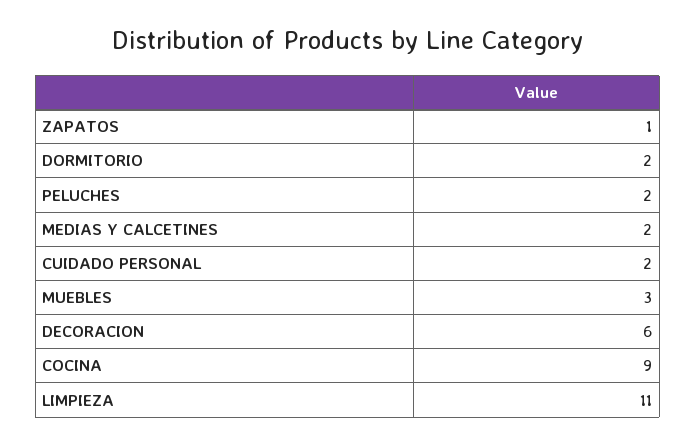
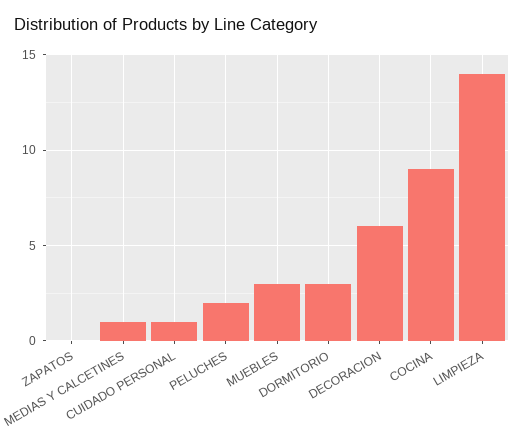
ZAPATOS: 1 -> 0
DORMITORIO: 2 -> 3
MEDIAS Y CALCETINES: 2 -> 1
CUIDADO PERSONAL: 2 -> 1
LIMPIEZA: 11 -> 14

